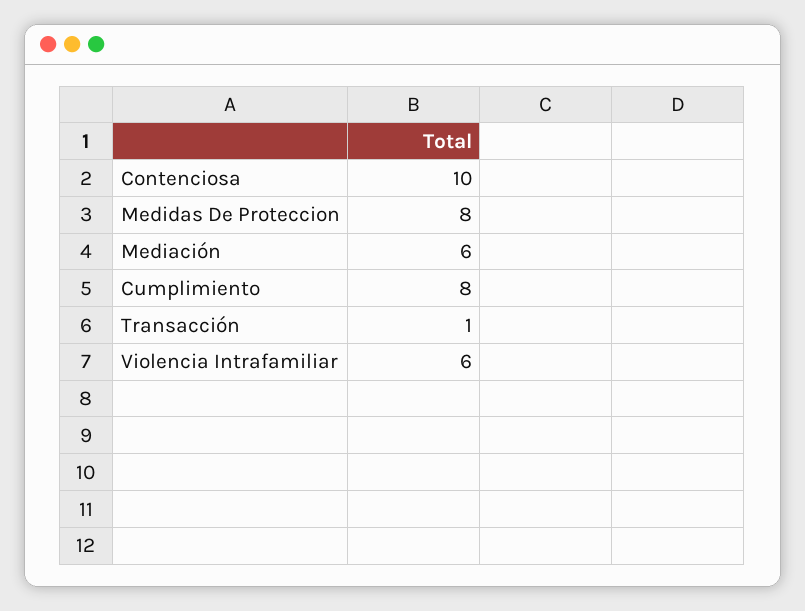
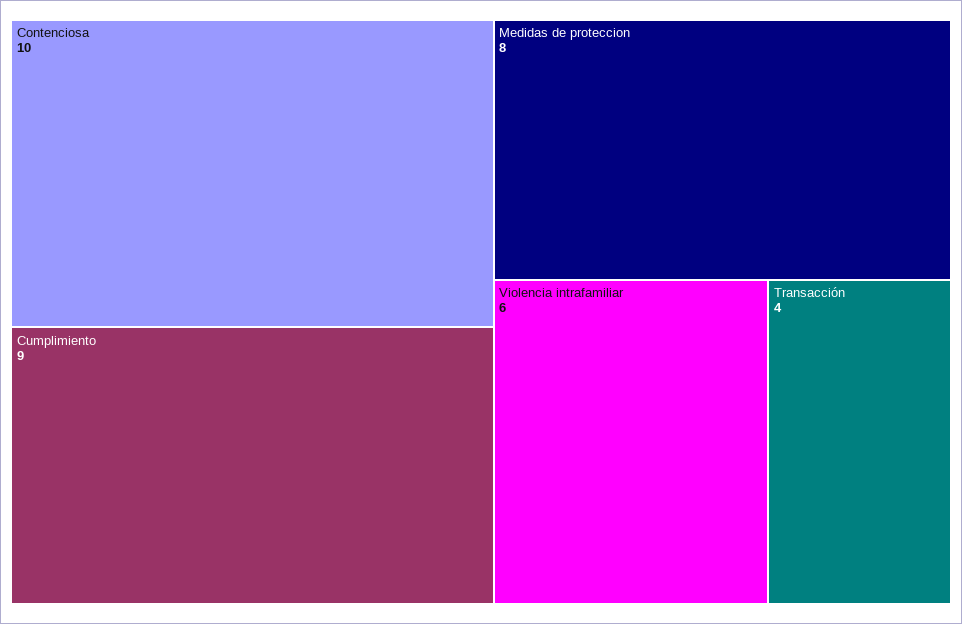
Mediación: 6 -> none
Cumplimiento: 8 -> 9
Transacción: 1 -> 4

